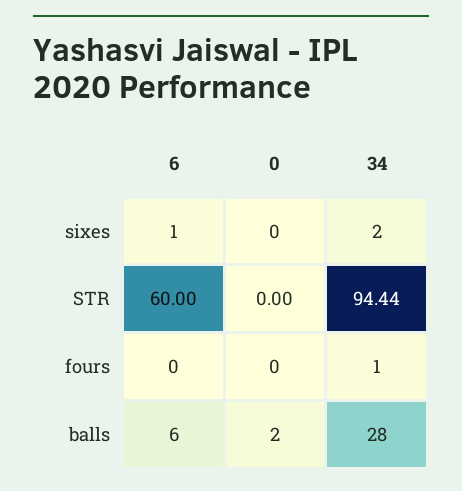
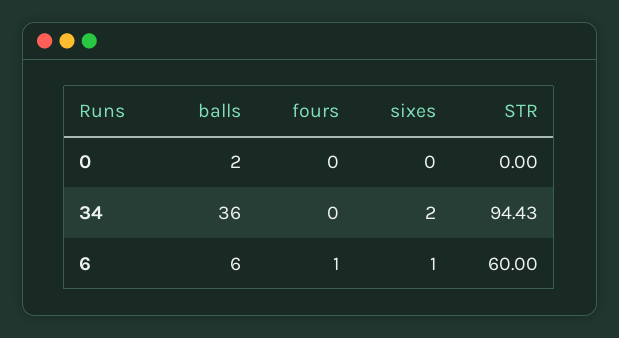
34, STR: 94.44 -> 94.43
6, fours: 0 -> 1
34, fours: 1 -> 0
34, balls: 28 -> 36

